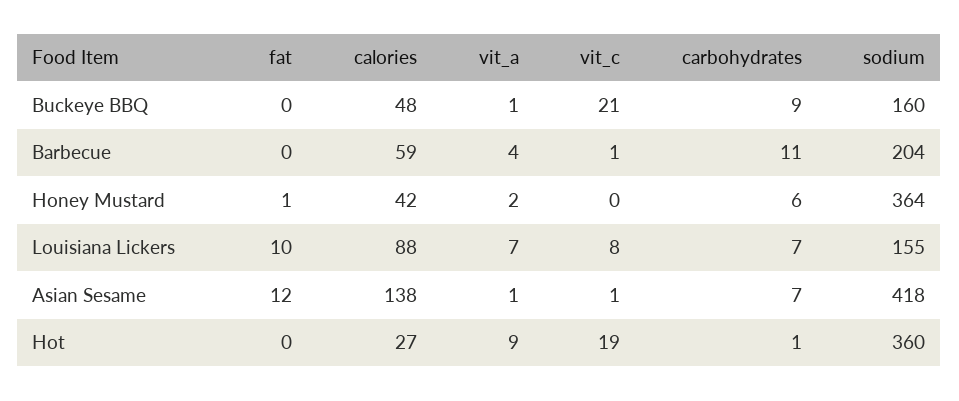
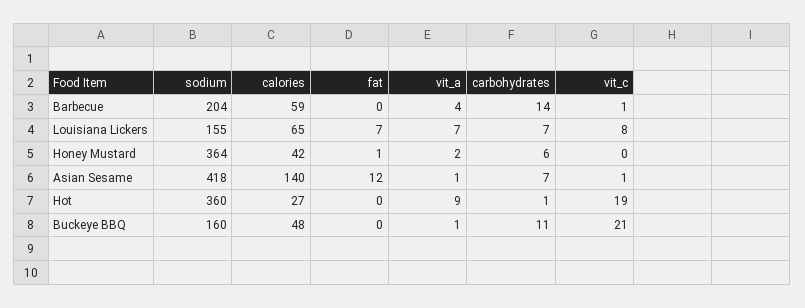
carbohydrates, Buckeye BBQ: 9 -> 11
carbohydrates, Barbecue: 11 -> 14
fat, Louisiana Lickers: 10 -> 7
calories, Louisiana Lickers: 88 -> 65
calories, Asian Sesame: 138 -> 140

